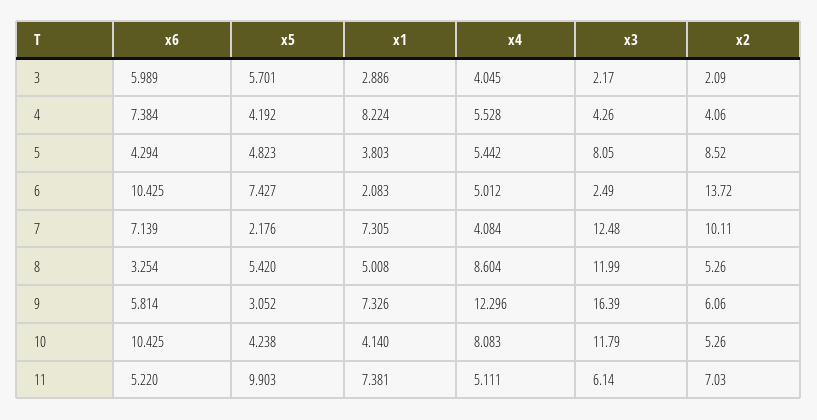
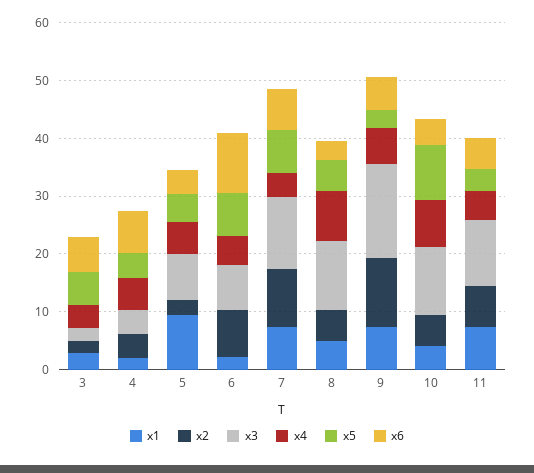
x1, 4: 8.224 -> 2
x1, 5: 3.803 -> 10
x2, 5: 8.52 -> 2
x3, 6: 2.49 -> 8
x2, 6: 13.72 -> 8
x5, 7: 2.176 -> 8
x4, 9: 12.296 -> 6
x2, 9: 6.06 -> 12
x6, 10: 10.425 -> 4
x5, 10: 4.238 -> 10
x5, 11: 9.903 -> 4
x3, 11: 6.14 -> 12

